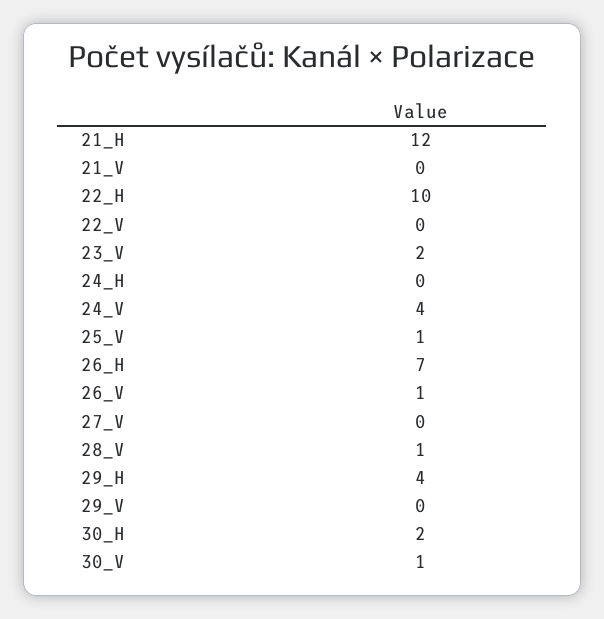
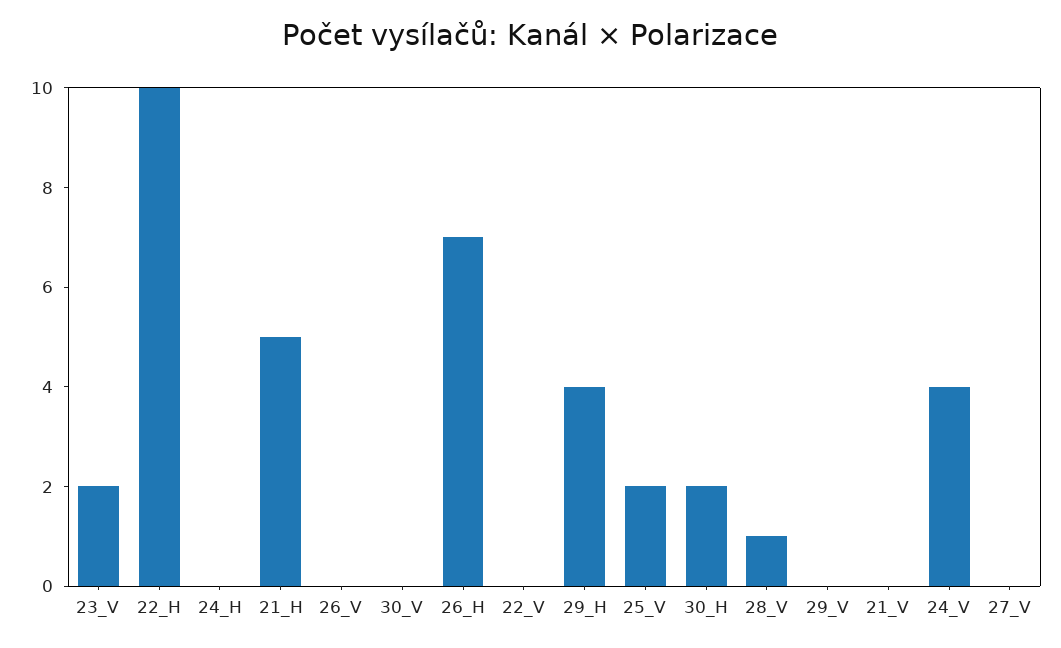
21_H: 12 -> 5
25_V: 1 -> 2
26_V: 1 -> 0
30_V: 1 -> 0

